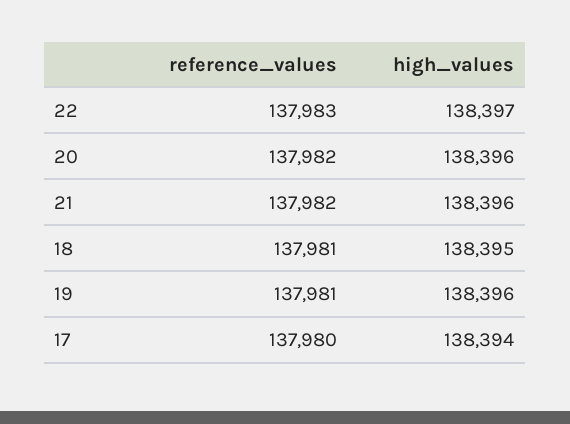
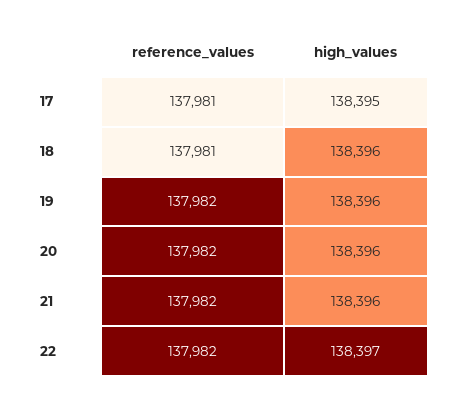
reference_values, 22: 137983 -> 137982
high_values, 18: 138395 -> 138396
reference_values, 19: 137981 -> 137982
reference_values, 17: 137980 -> 137981
high_values, 17: 138394 -> 138395

